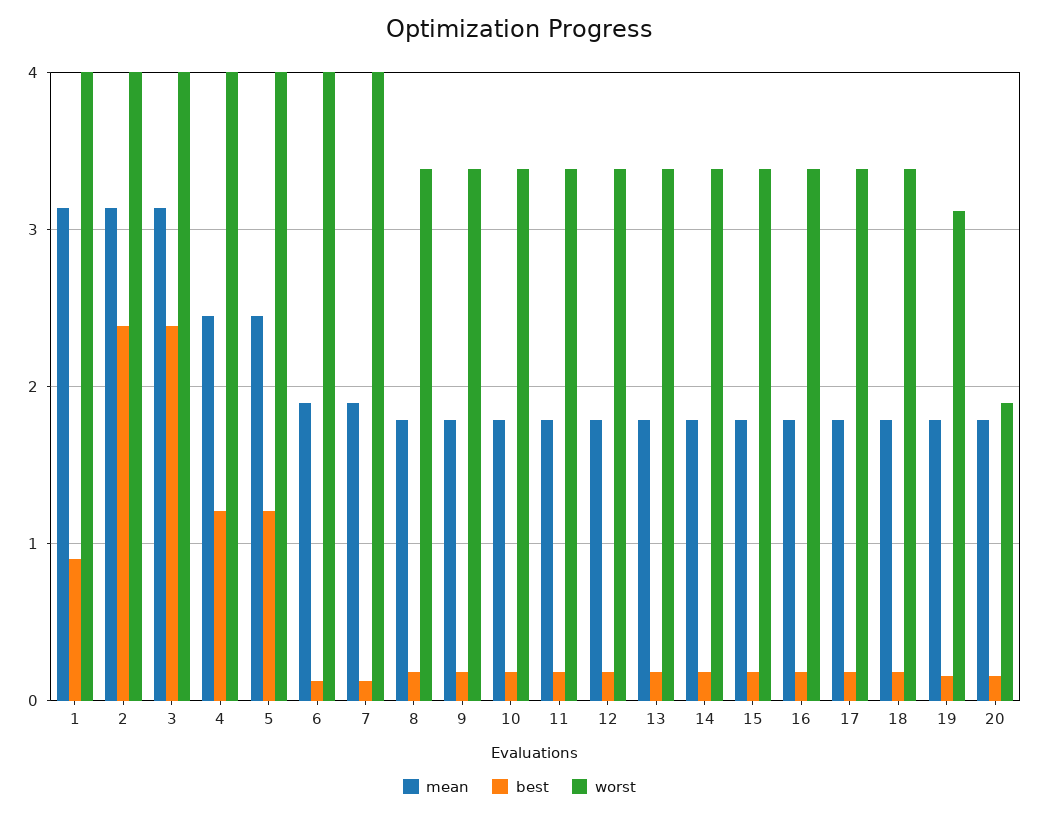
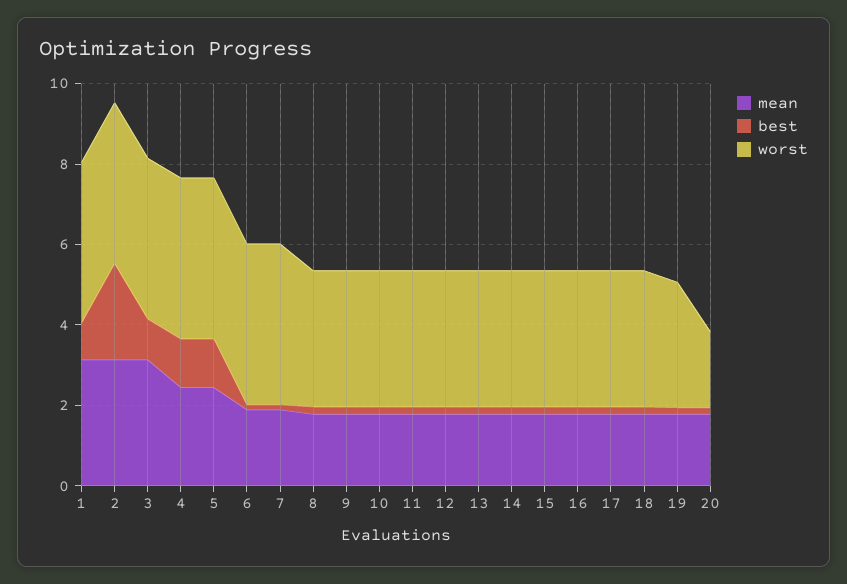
best, 3: 2.4 -> 1

